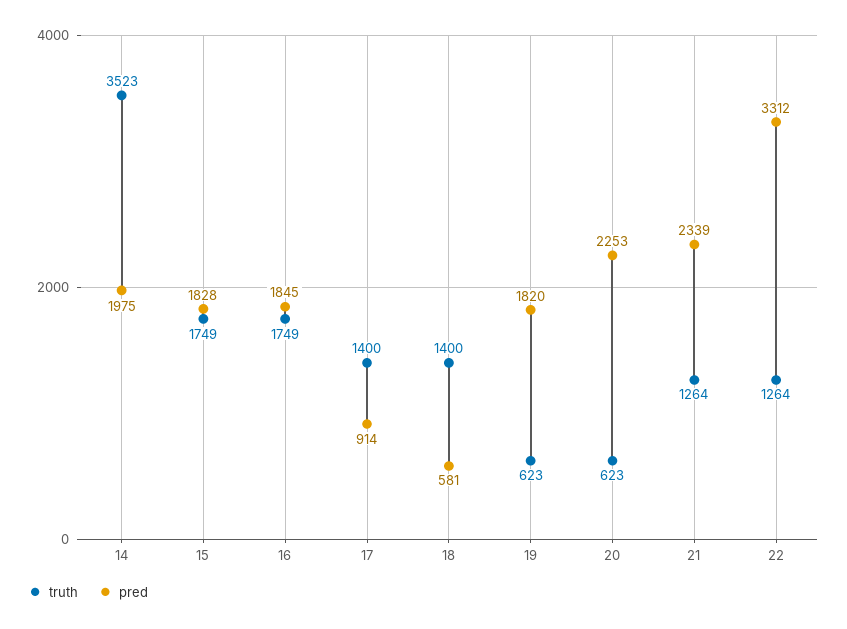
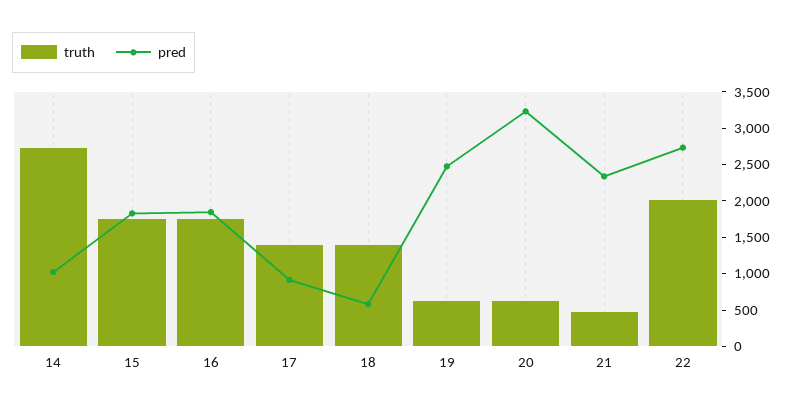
truth, 14: 3523 -> 2750
pred, 14: 1975 -> 1000
pred, 19: 1820 -> 2500
pred, 20: 2253 -> 3250
truth, 21: 1264 -> 500
truth, 22: 1264 -> 2000
pred, 22: 3312 -> 2750

